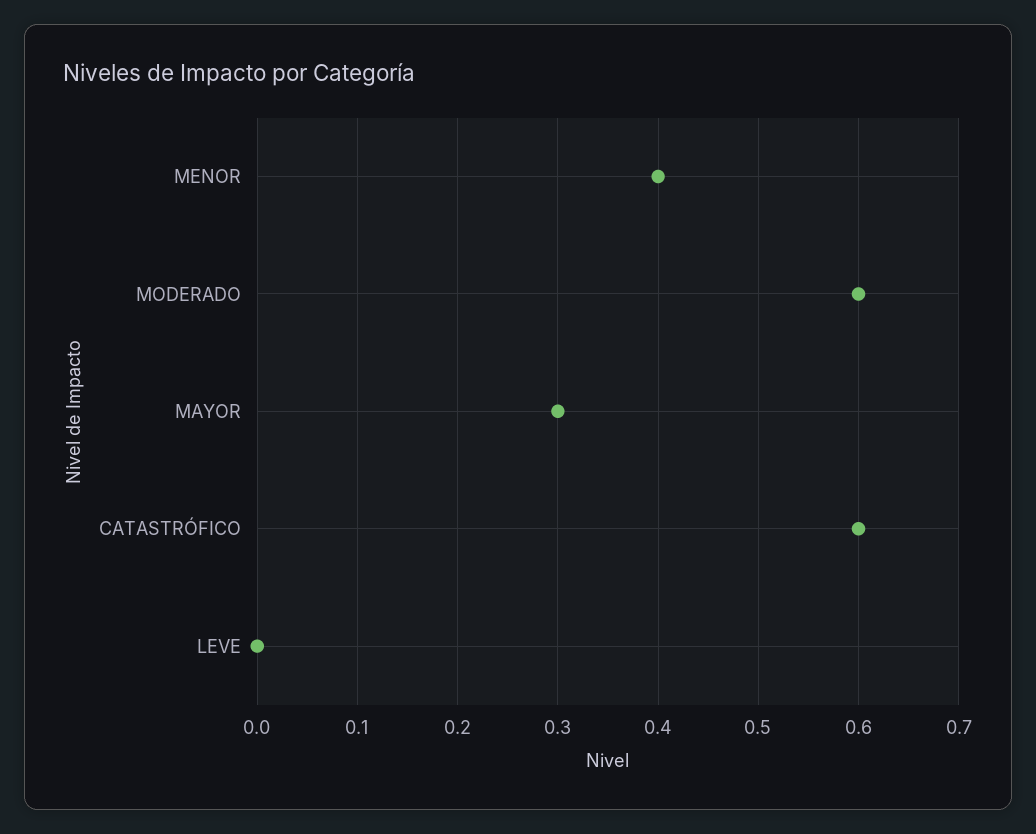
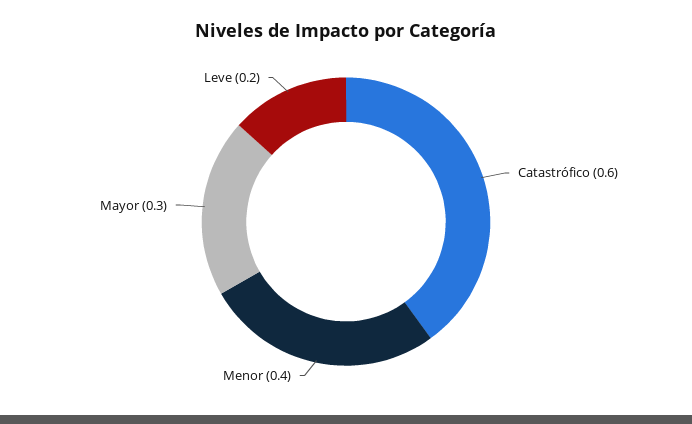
MODERADO: 0.6 -> none
LEVE: 0 -> 0.2

